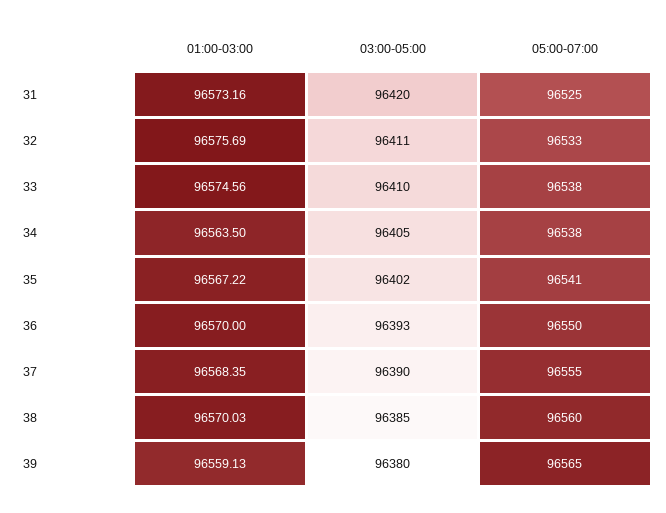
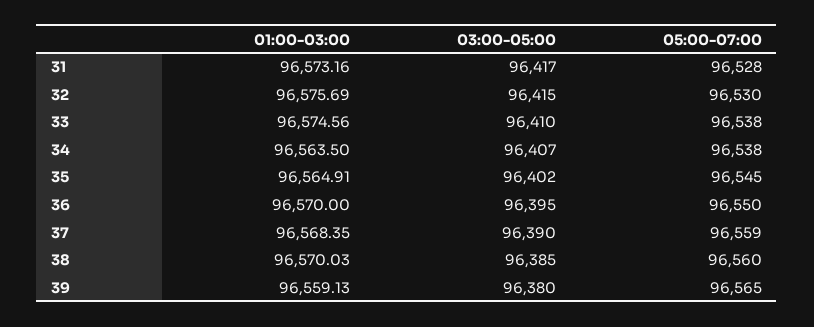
03:00-05:00, 31: 96420 -> 96417
05:00-07:00, 31: 96525 -> 96528
03:00-05:00, 32: 96411 -> 96415
05:00-07:00, 32: 96533 -> 96530
03:00-05:00, 34: 96405 -> 96407
01:00-03:00, 35: 96567.22 -> 96564.91
05:00-07:00, 35: 96541 -> 96545
03:00-05:00, 36: 96393 -> 96395
05:00-07:00, 37: 96555 -> 96559

